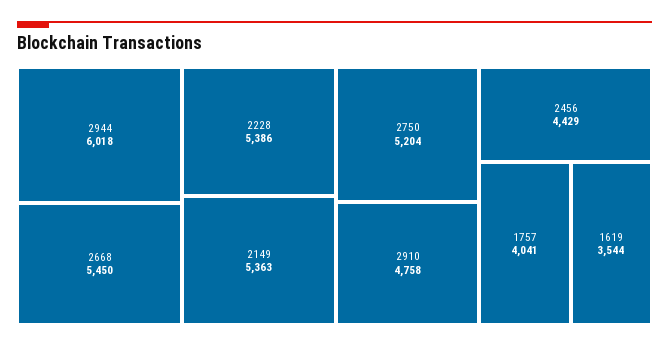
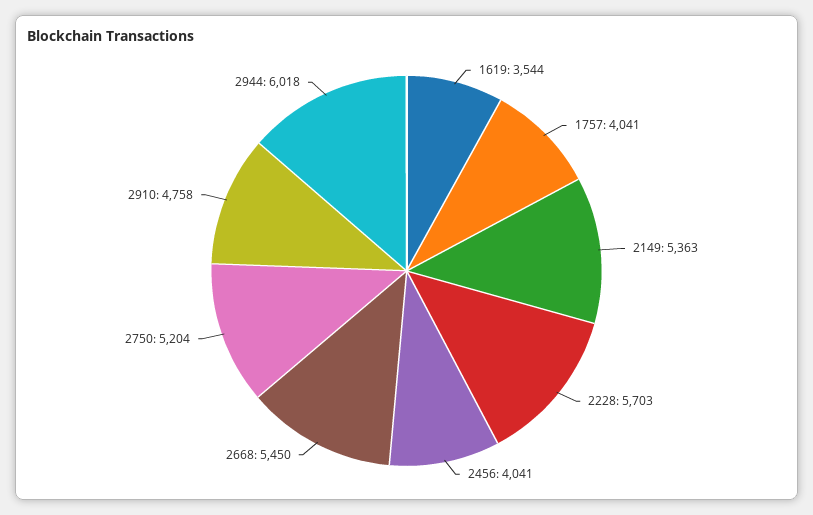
2228: 5386 -> 5703
2456: 4429 -> 4041

